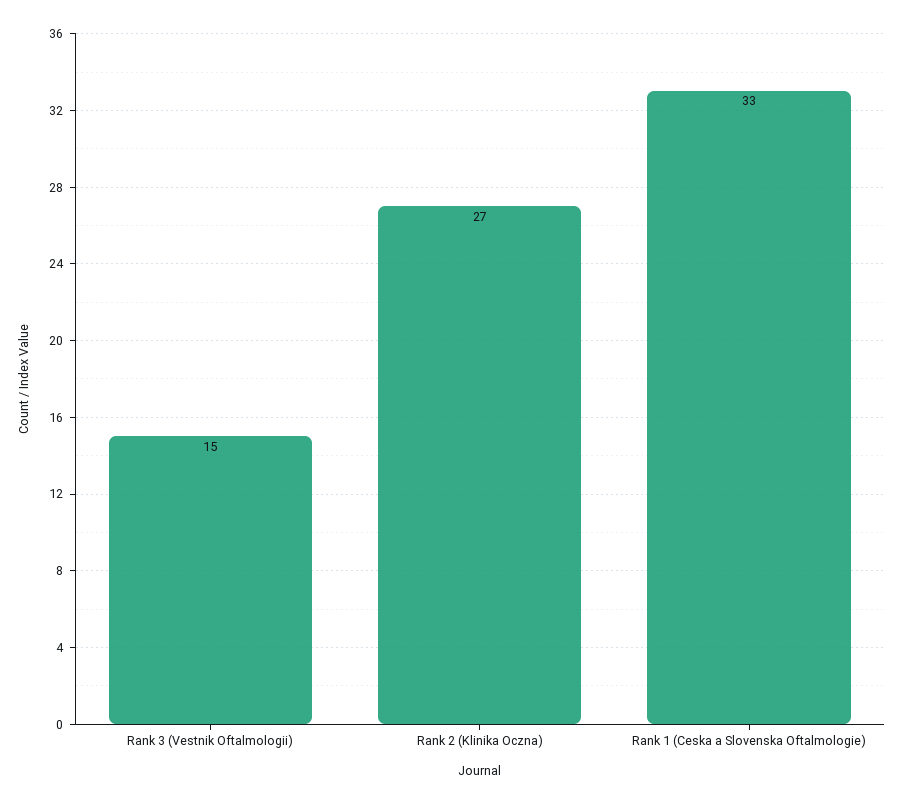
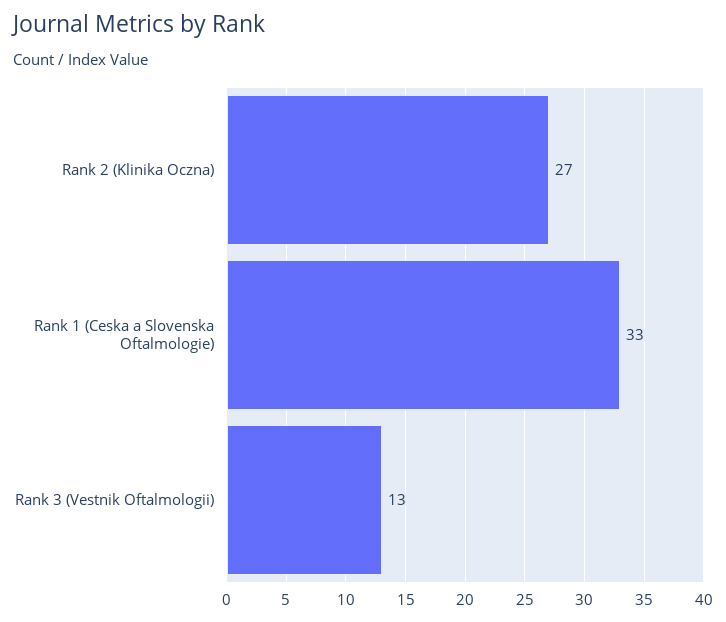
Rank 3 (Vestnik Oftalmologii): 15 -> 13

